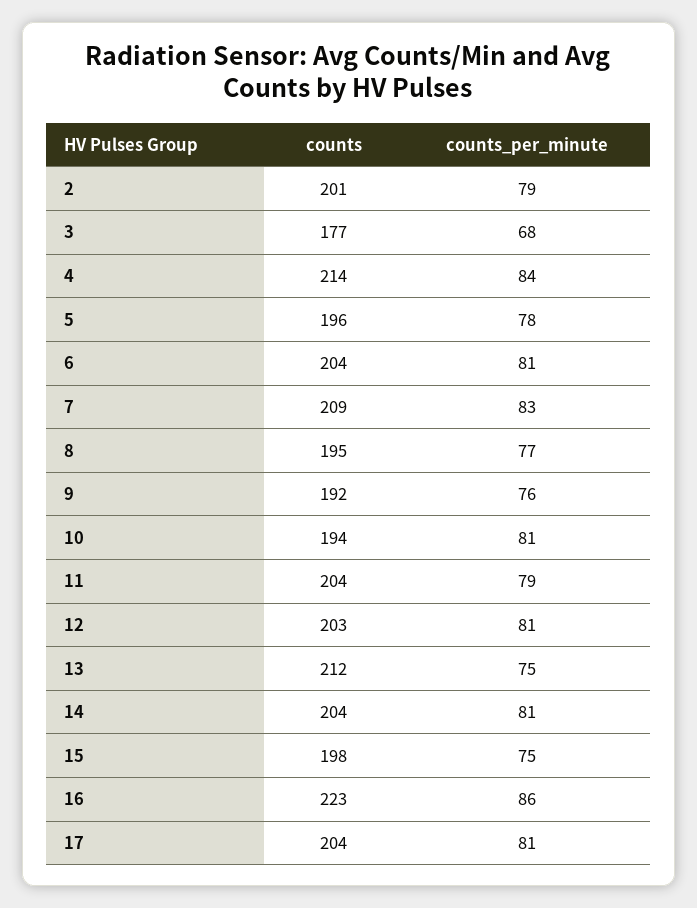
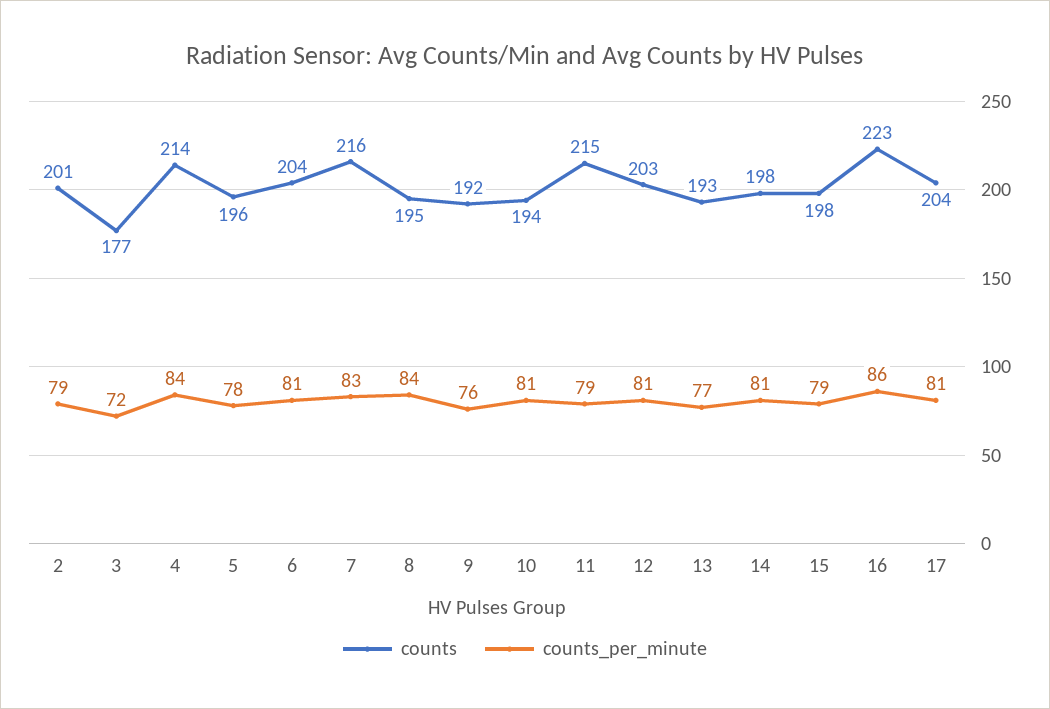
counts_per_minute, 3: 68 -> 72
counts, 7: 209 -> 216
counts_per_minute, 8: 77 -> 84
counts, 11: 204 -> 215
counts, 13: 212 -> 193
counts_per_minute, 13: 75 -> 77
counts, 14: 204 -> 198
counts_per_minute, 15: 75 -> 79

